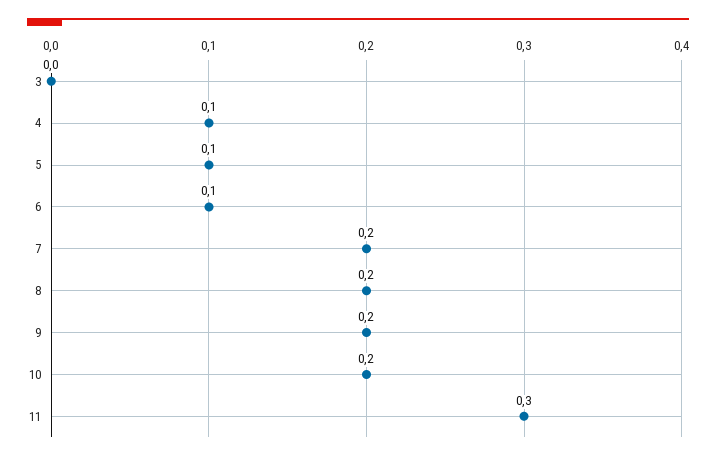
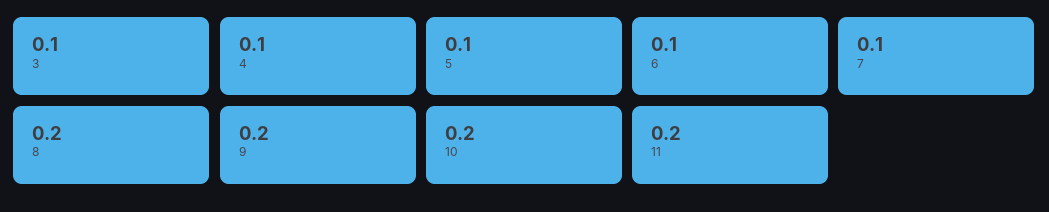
3: 0 -> 0.1
7: 0.2 -> 0.1
11: 0.3 -> 0.2

